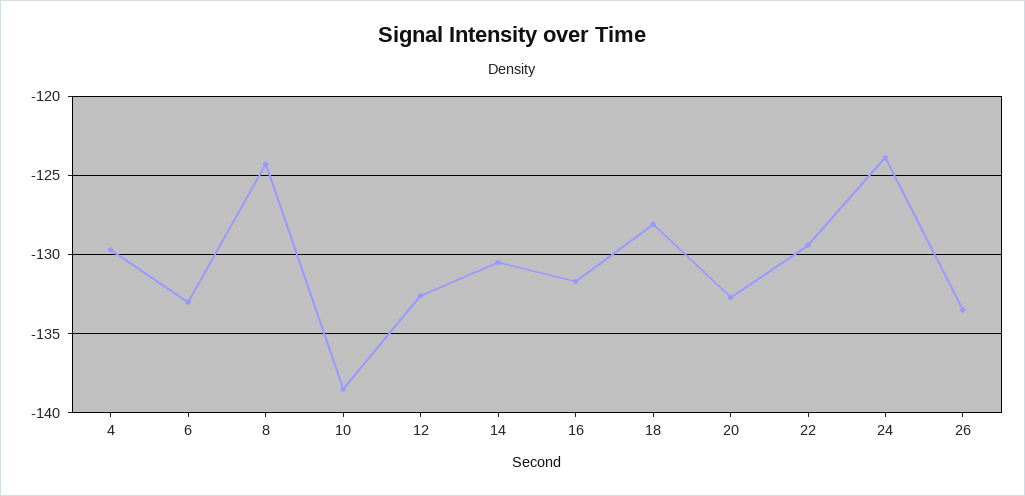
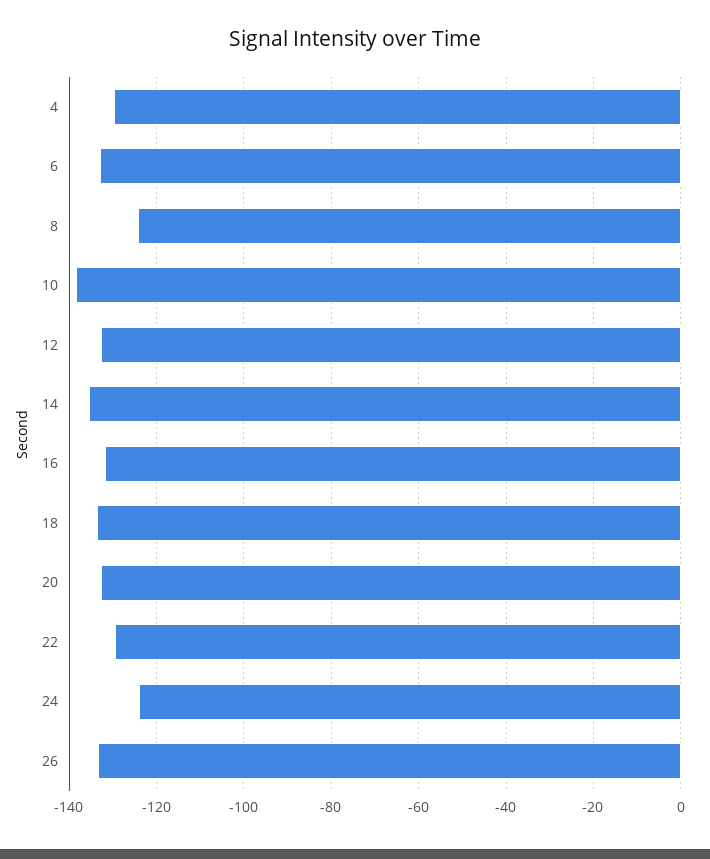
14: -130.5 -> -136
18: -128 -> -134

